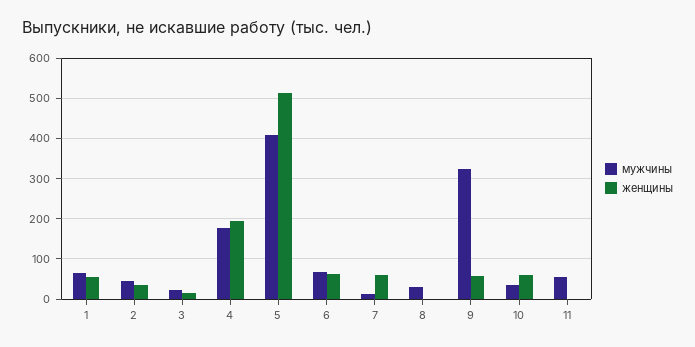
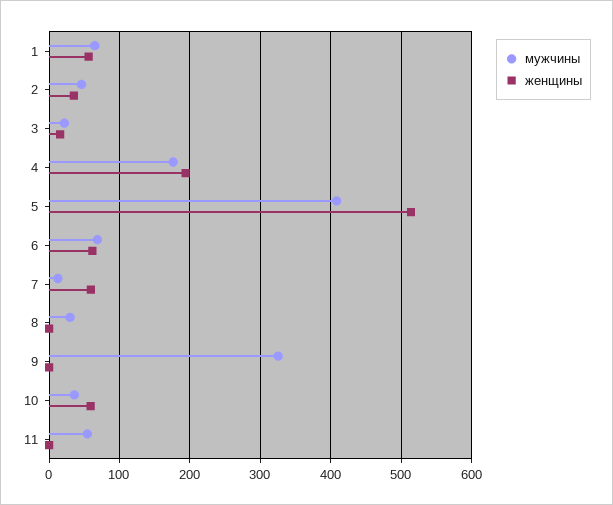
женщины, 9: 60 -> 0

